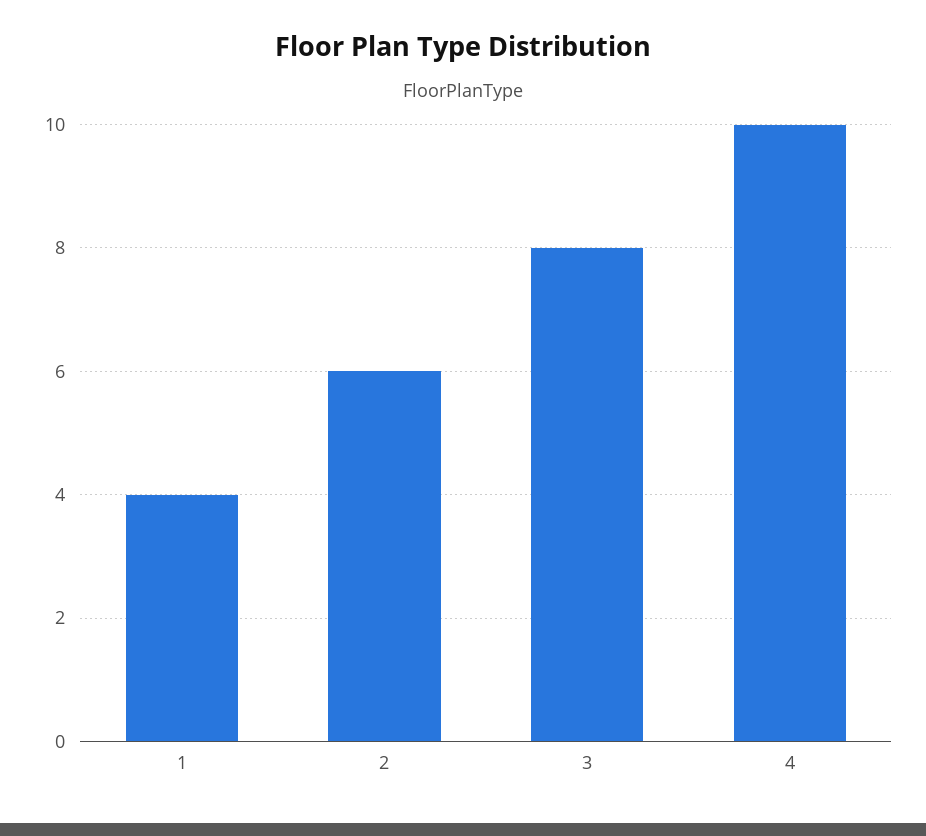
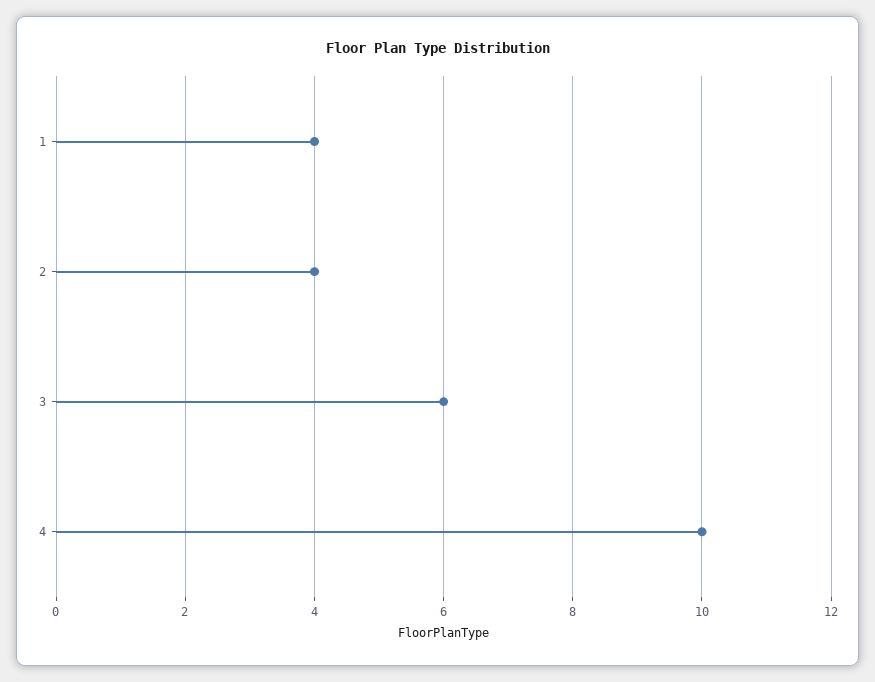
2: 6 -> 4
3: 8 -> 6

